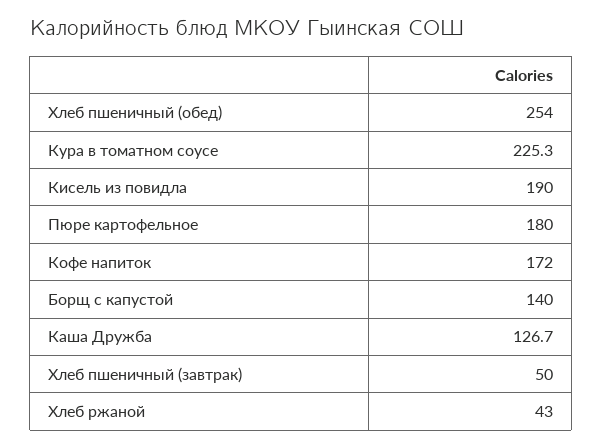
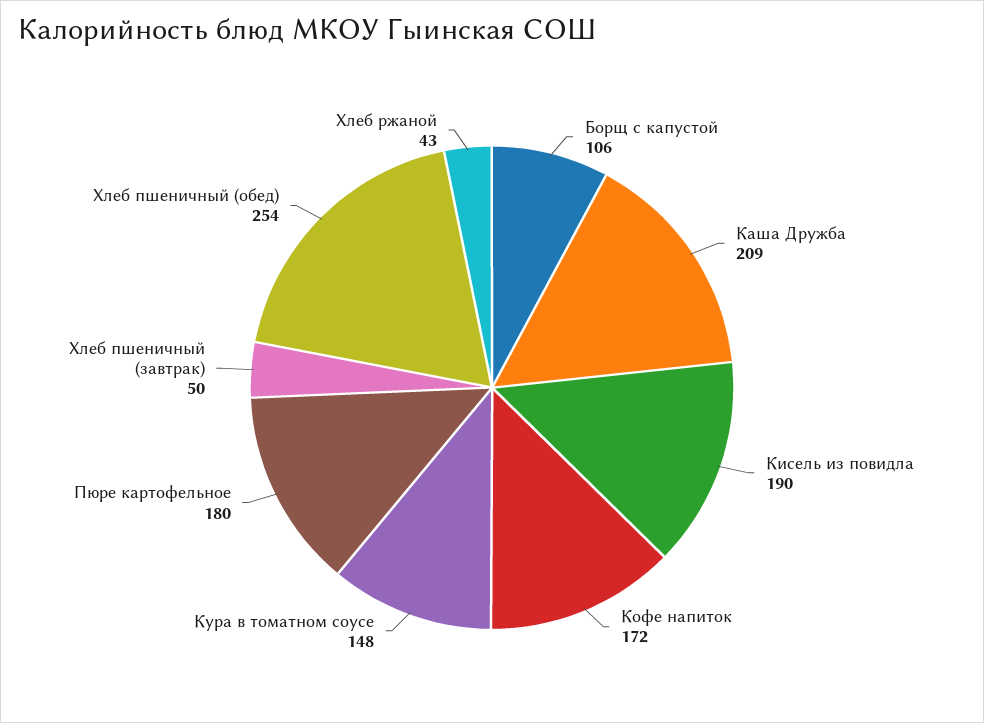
Кура в томатном соусе: 225.3 -> 148
Борщ с капустой: 140 -> 106
Каша Дружба: 126.7 -> 209

